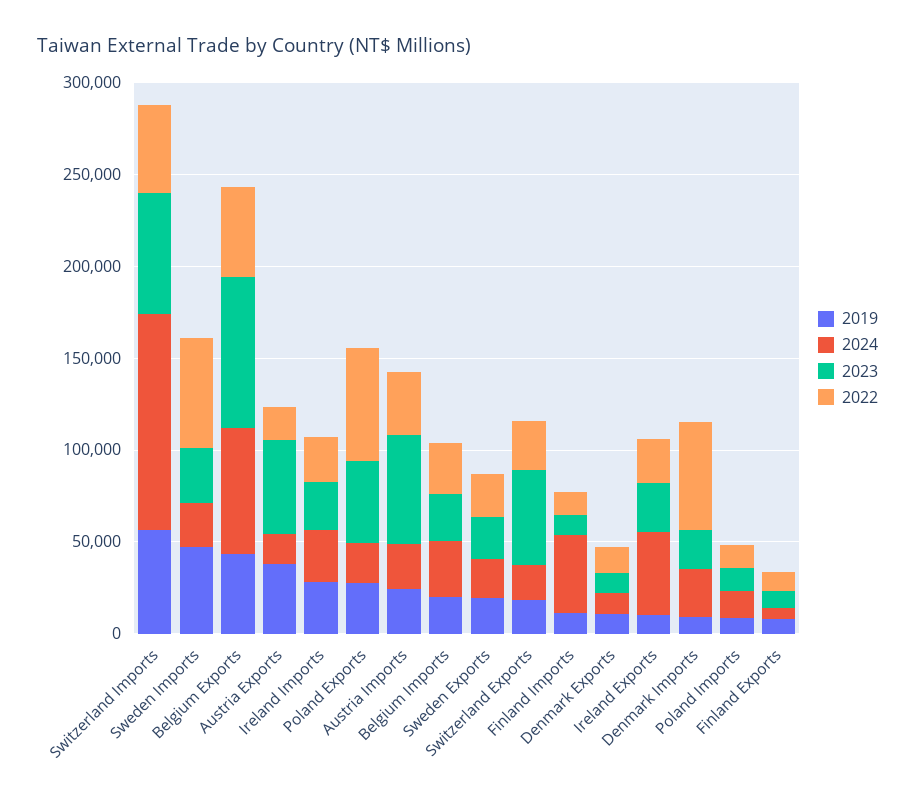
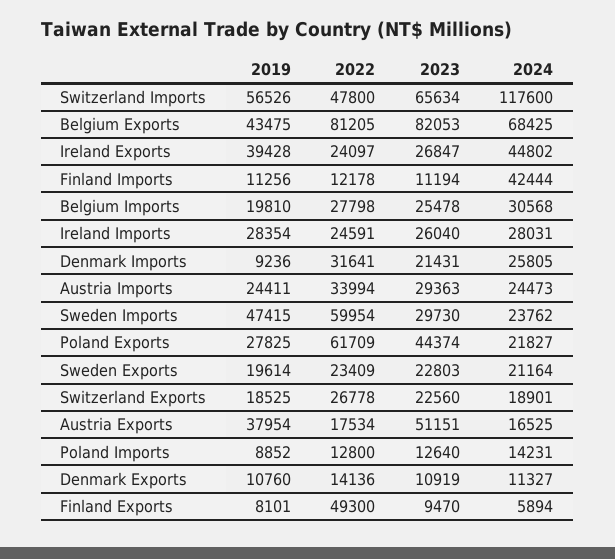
2022, Belgium Exports: 50000 -> 81205
2023, Austria Imports: 60000 -> 29363
2023, Switzerland Exports: 50000 -> 22560
2019, Ireland Exports: 10000 -> 39428
2022, Denmark Imports: 60000 -> 31641
2022, Finland Exports: 10000 -> 49300

